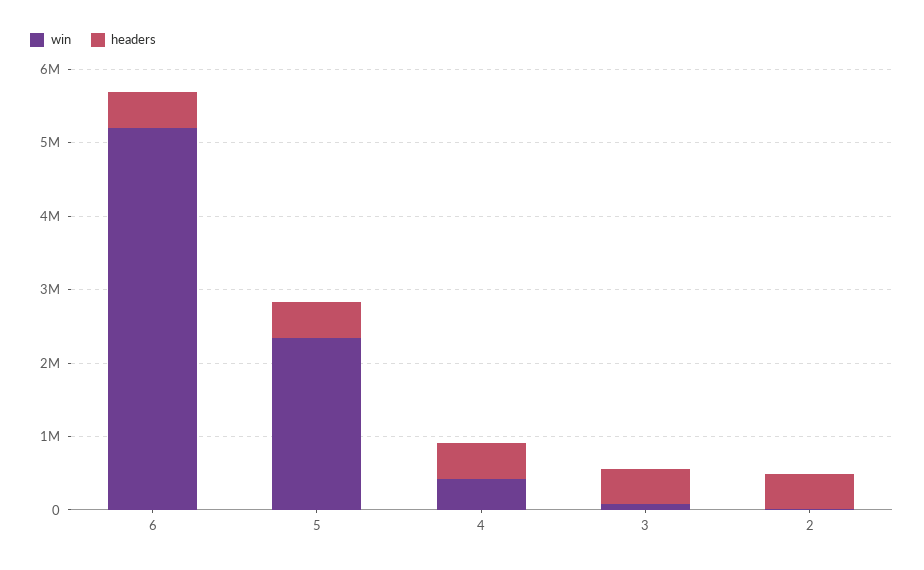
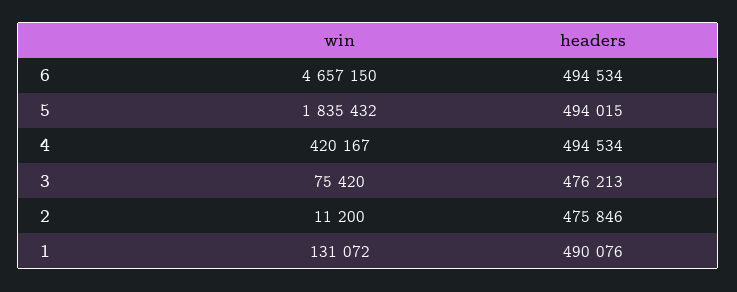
win, 6: 5200000 -> 4657150
win, 5: 2400000 -> 1835432
win, 1: none -> 131072
headers, 1: none -> 490076

